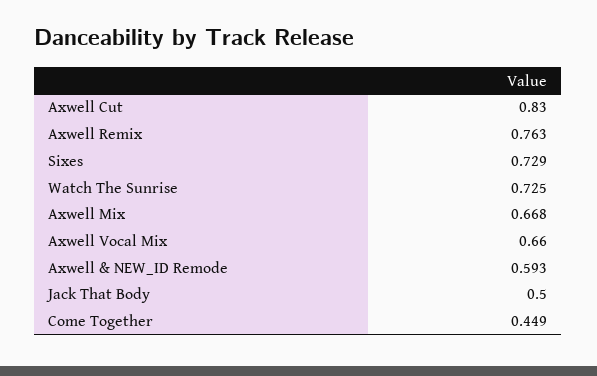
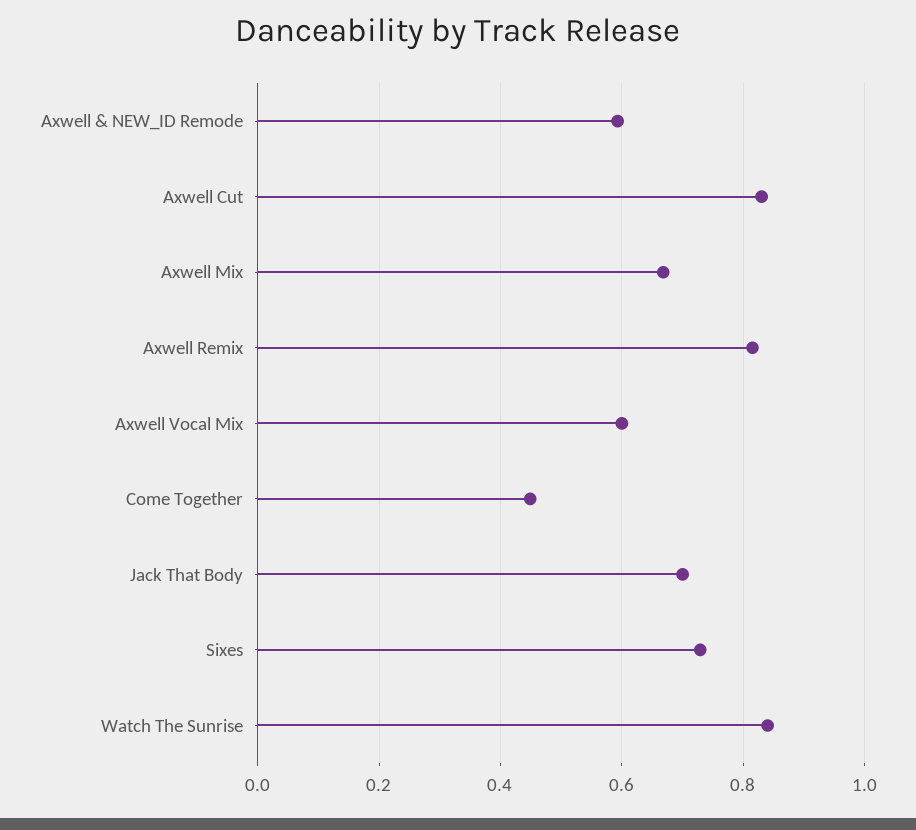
Axwell Remix: 0.763 -> 0.82
Watch The Sunrise: 0.725 -> 0.84
Axwell Vocal Mix: 0.66 -> 0.6
Jack That Body: 0.5 -> 0.7

